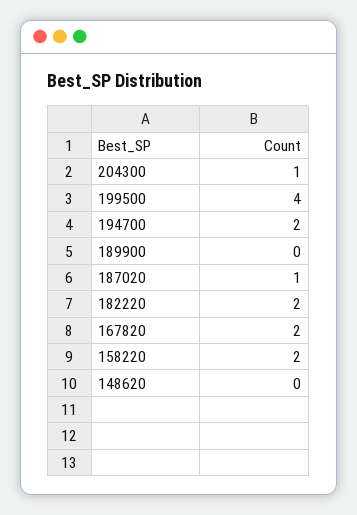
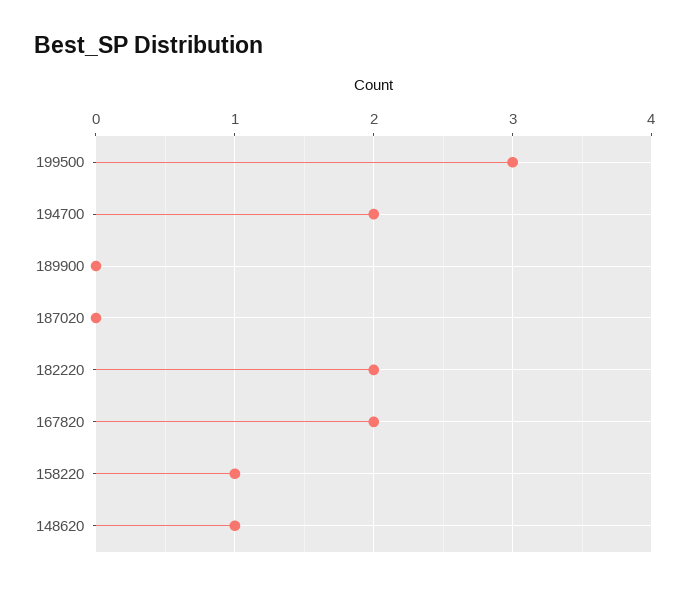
204300: 1 -> none
199500: 4 -> 3
187020: 1 -> 0
158220: 2 -> 1
148620: 0 -> 1

